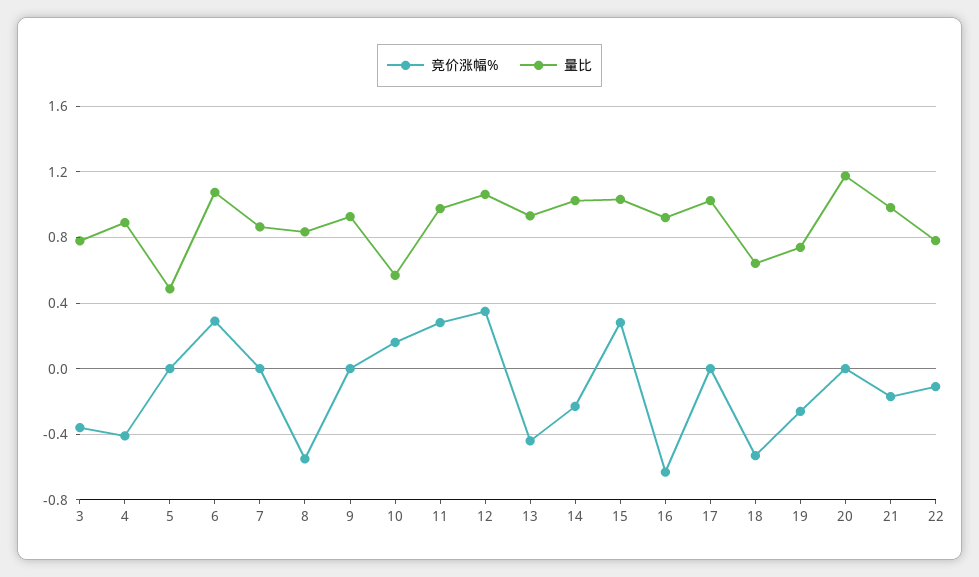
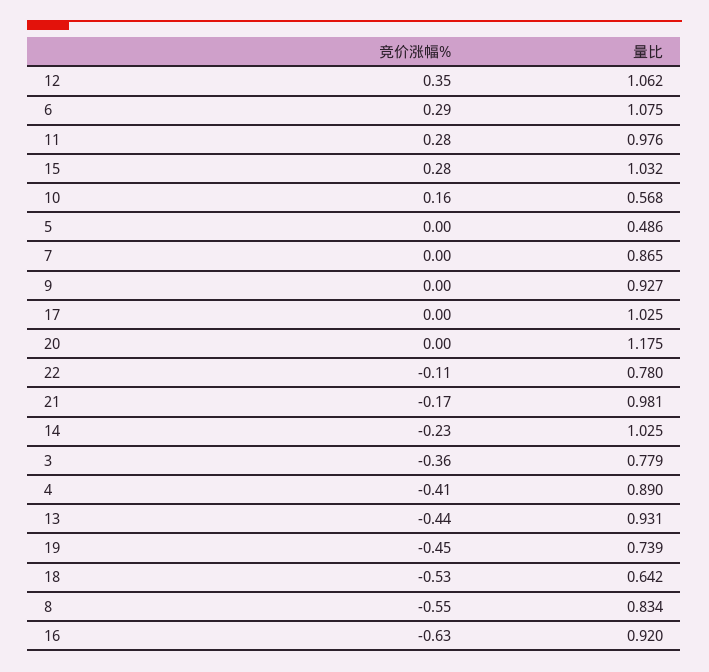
竞价涨幅%, 19: -0.25 -> -0.45

